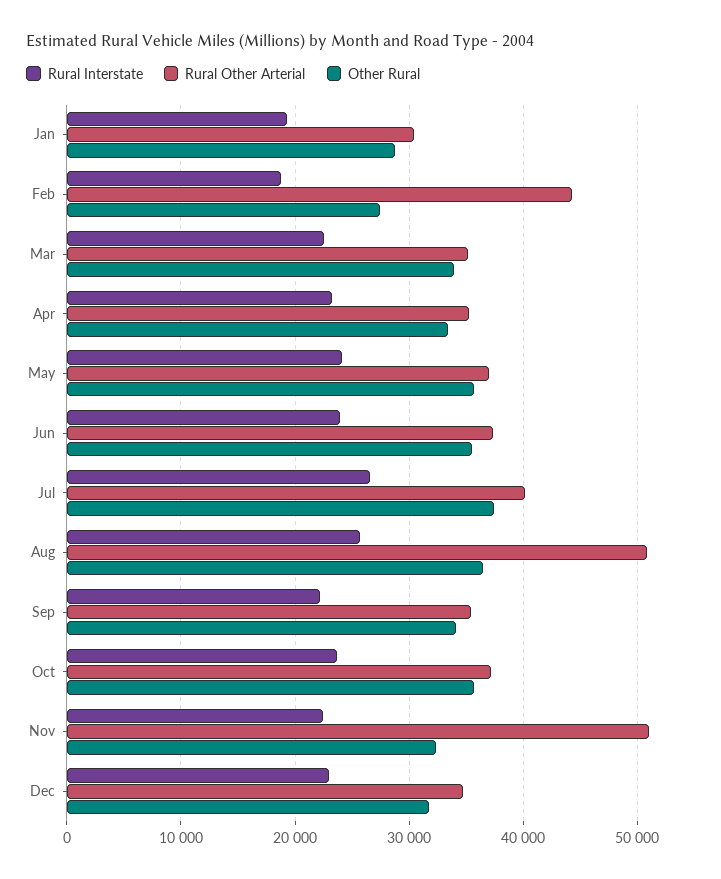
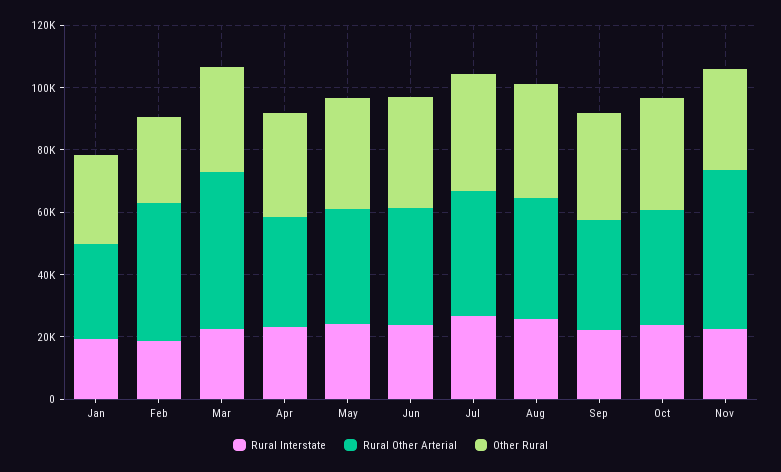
Rural Other Arterial, Mar: 35000 -> 50000
Rural Other Arterial, Aug: 51000 -> 40000
Rural Interstate, Dec: 23000 -> none
Rural Other Arterial, Dec: 35000 -> none
Other Rural, Dec: 32000 -> none

